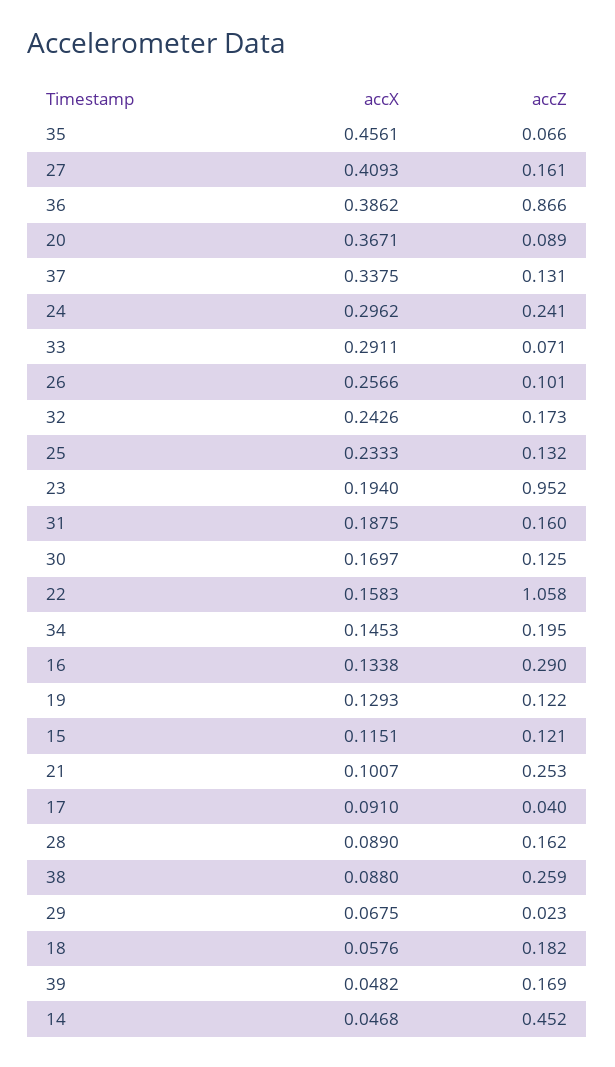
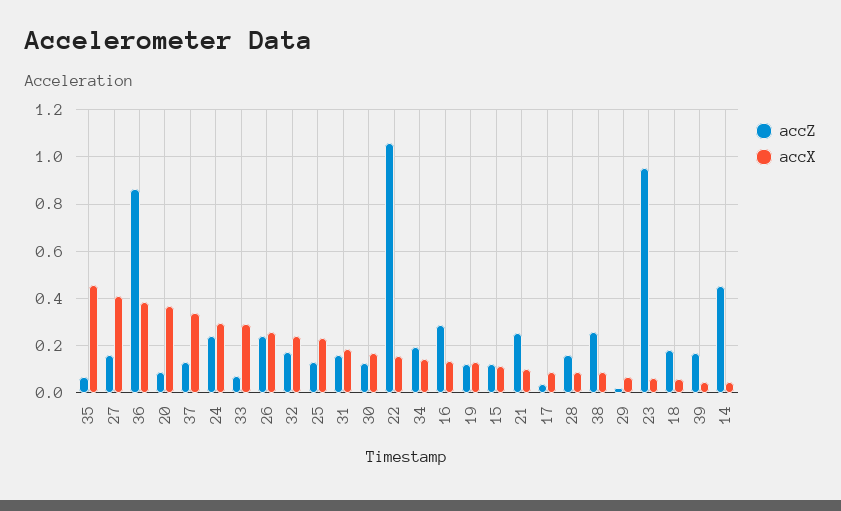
accZ, 26: 0.101 -> 0.25
accX, 23: 0.194 -> 0.05

